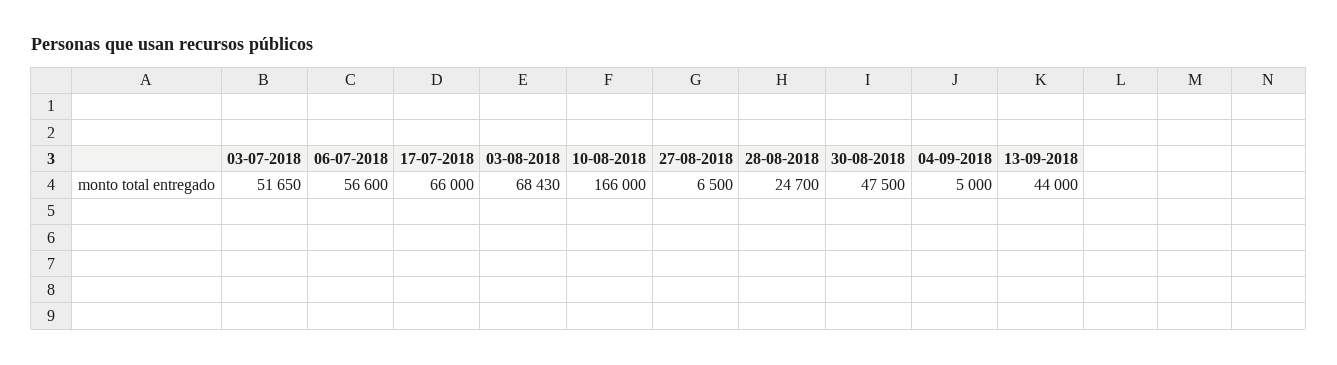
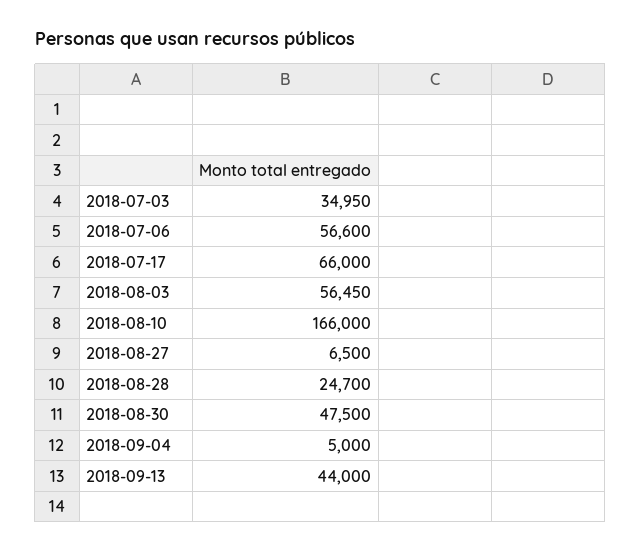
03-07-2018: 51650 -> 34950
03-08-2018: 68430 -> 56450

